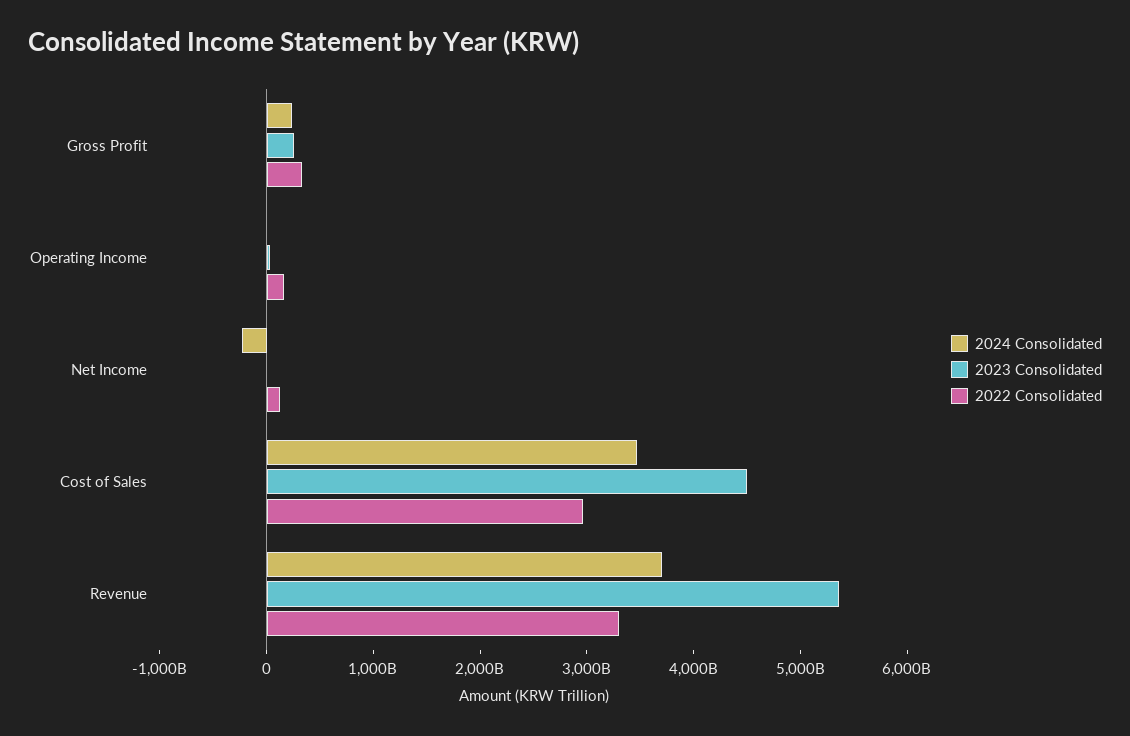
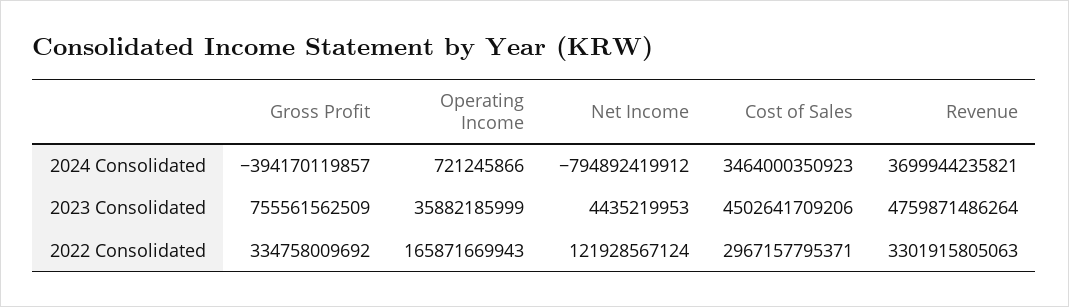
2024 Consolidated, Gross Profit: 200000000000 -> -394170119857
2023 Consolidated, Gross Profit: 200000000000 -> 755561562509
2024 Consolidated, Net Income: -200000000000 -> -794892419912
2023 Consolidated, Revenue: 5400000000000 -> 4759871486264

